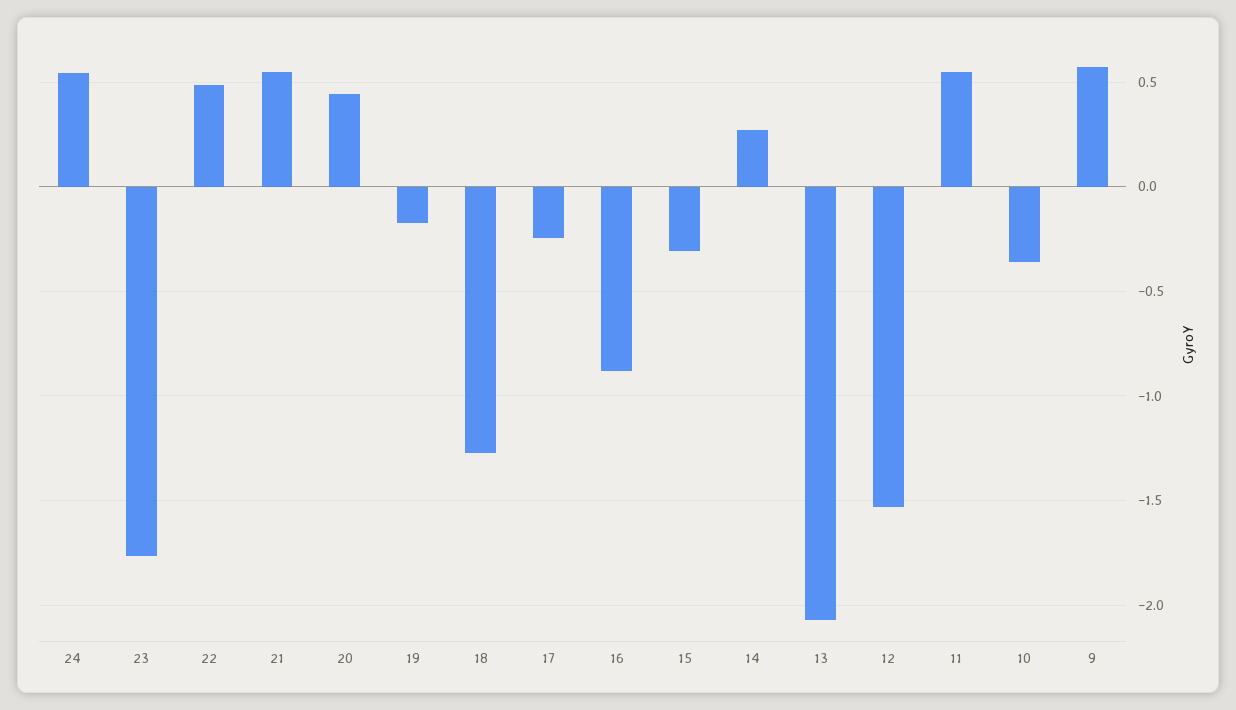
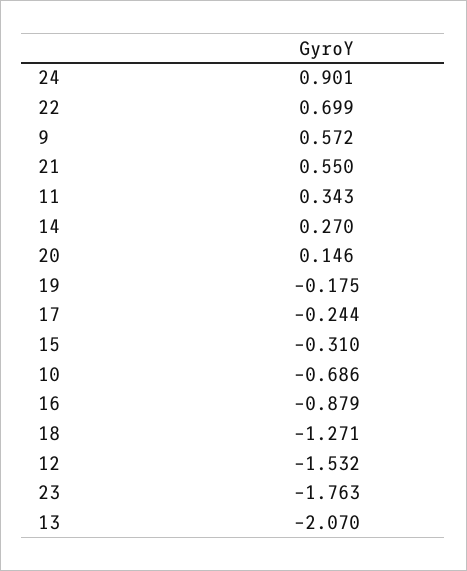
24: 0.55 -> 0.901
22: 0.5 -> 0.699
20: 0.45 -> 0.146
11: 0.55 -> 0.343
10: -0.35 -> -0.686

